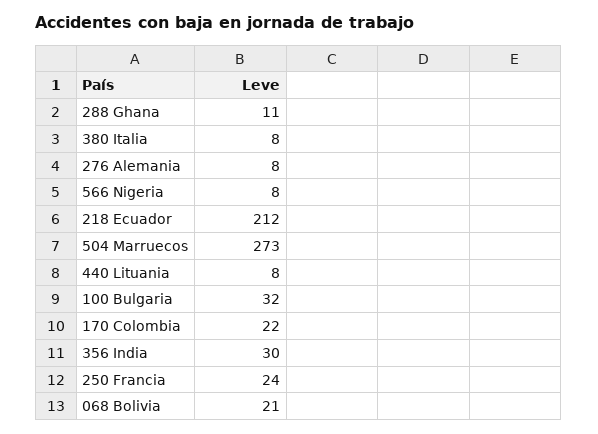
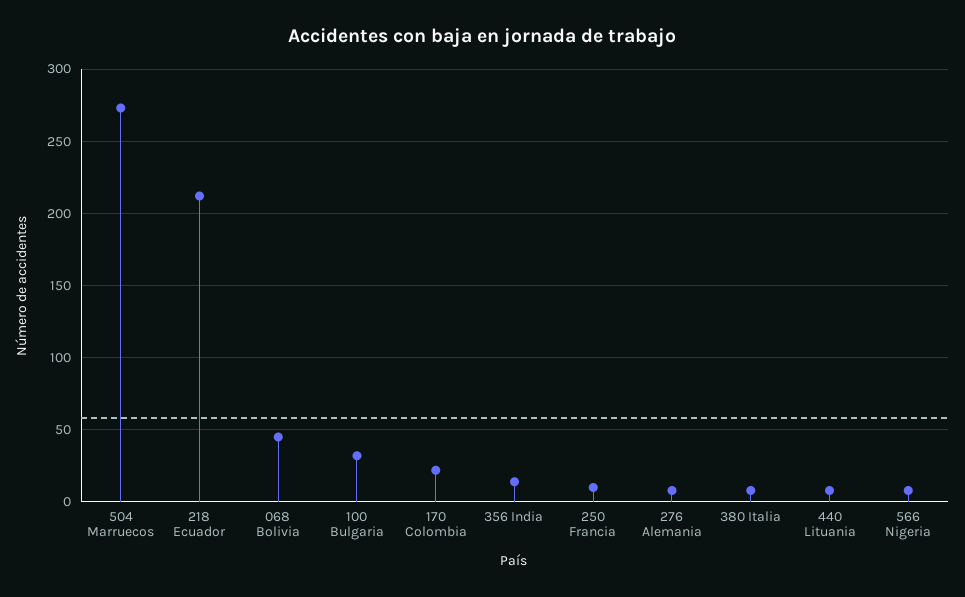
288 Ghana: 11 -> none
356 India: 30 -> 15
250 Francia: 24 -> 10
068 Bolivia: 21 -> 45

